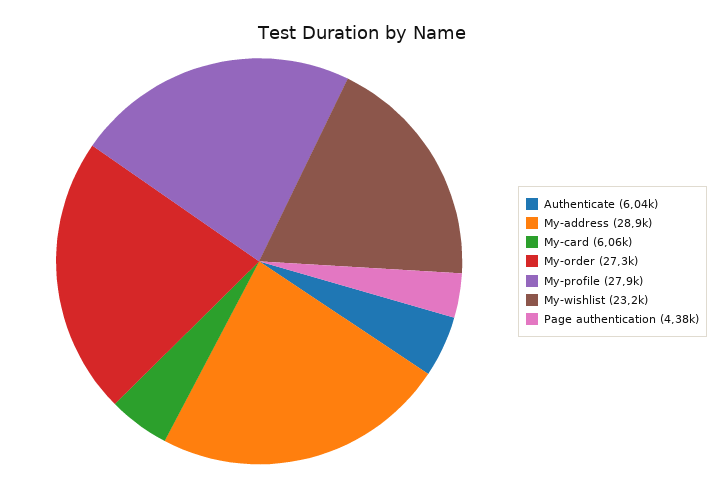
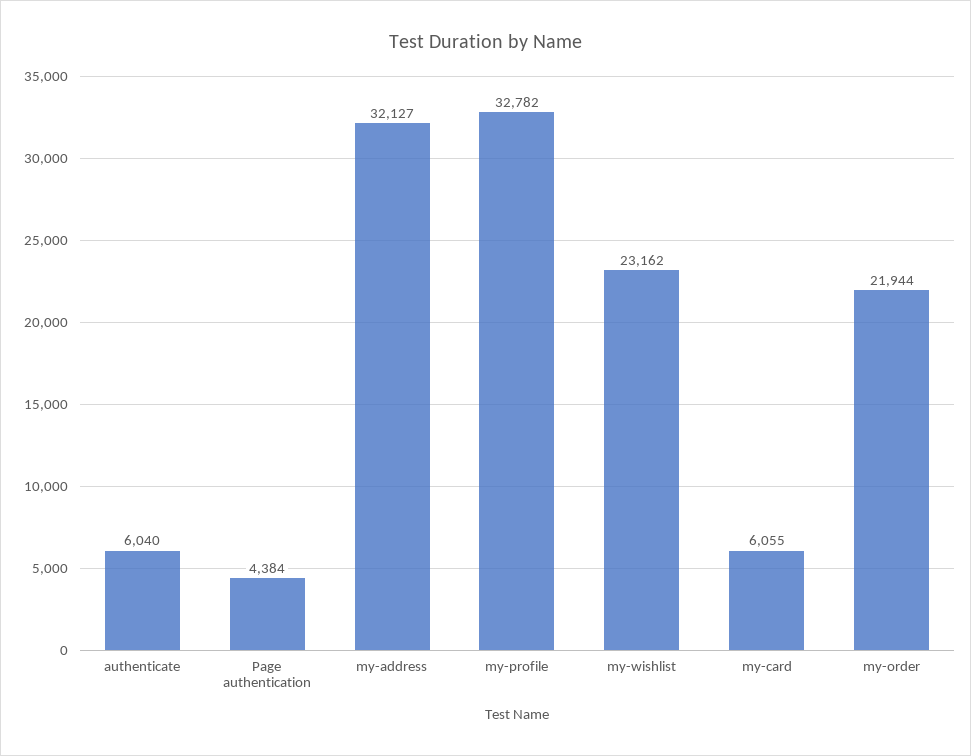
My-address: 28900 -> 32127
My-order: 27300 -> 21944
My-profile: 27900 -> 32782

